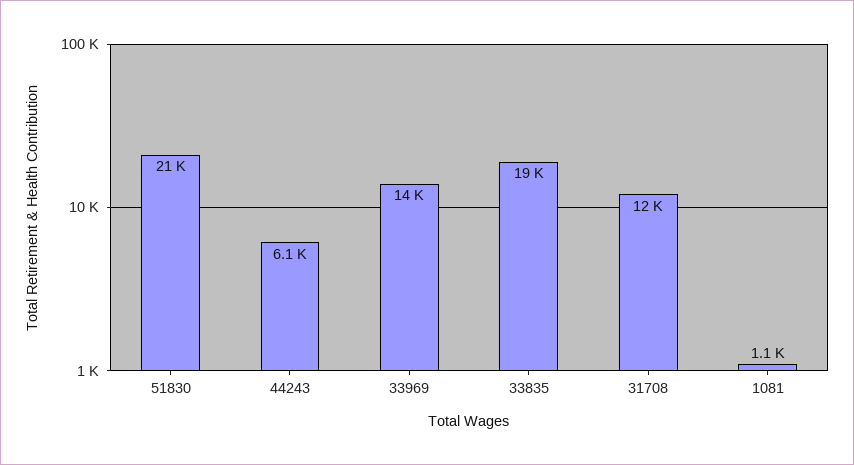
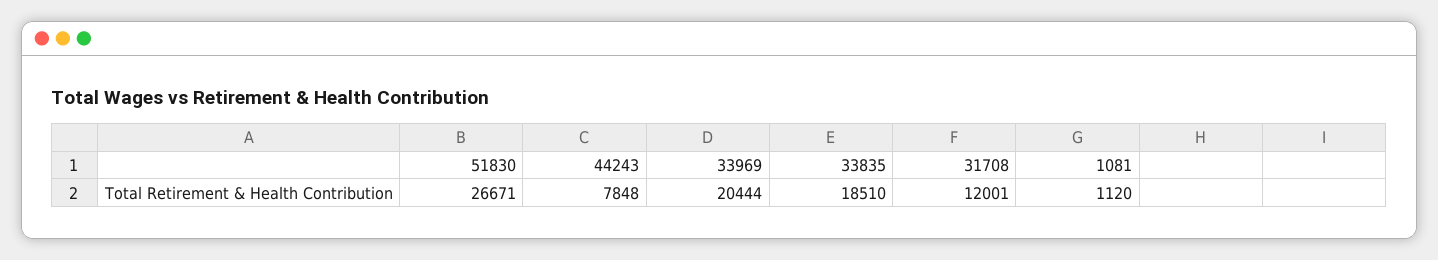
51830: 21000 -> 26671
44243: 6100 -> 7848
33969: 14000 -> 20444

